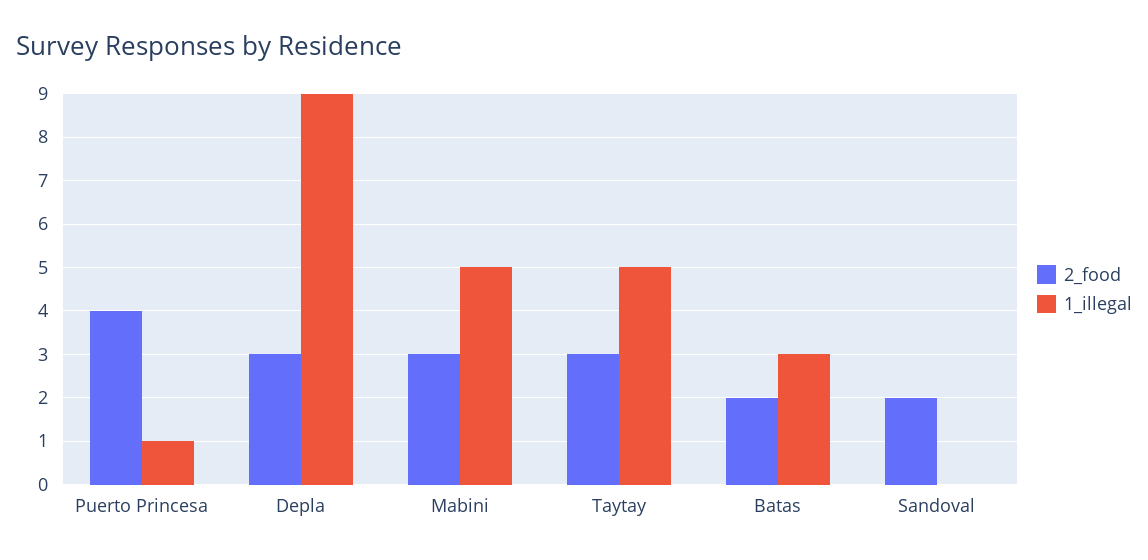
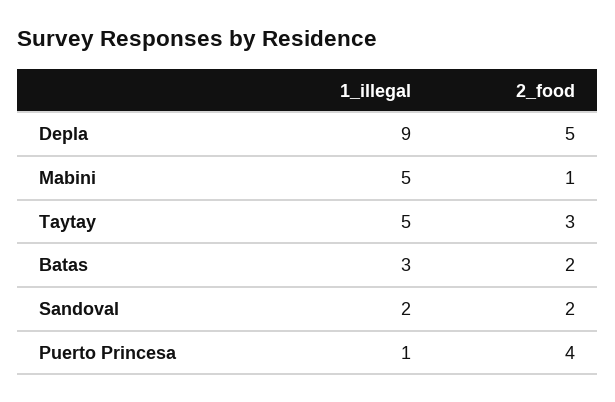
2_food, Depla: 3 -> 5
2_food, Mabini: 3 -> 1
1_illegal, Sandoval: 0 -> 2

